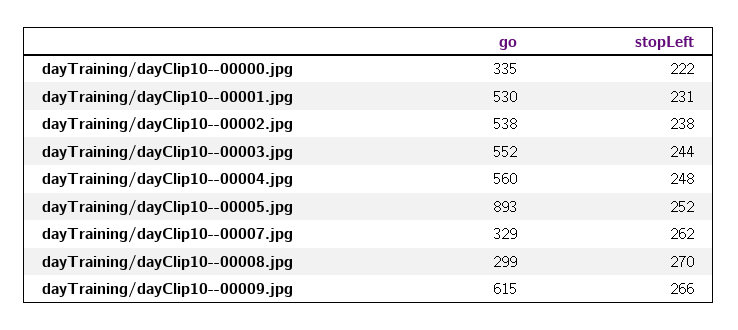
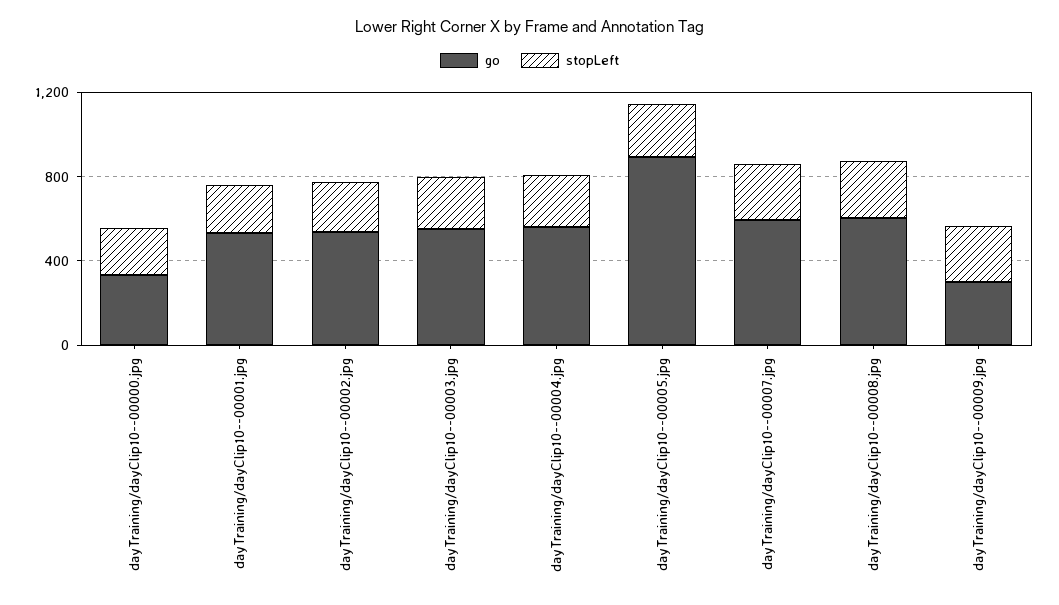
go, dayTraining/dayClip10--00007.jpg: 329 -> 600
go, dayTraining/dayClip10--00008.jpg: 299 -> 600
go, dayTraining/dayClip10--00009.jpg: 615 -> 300

